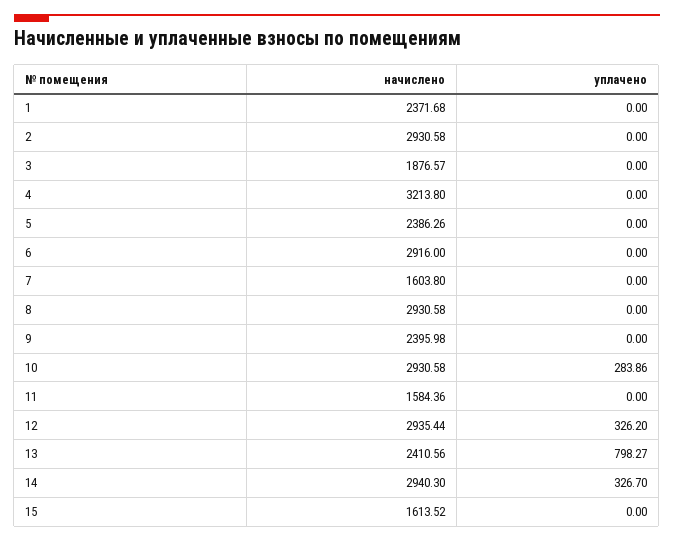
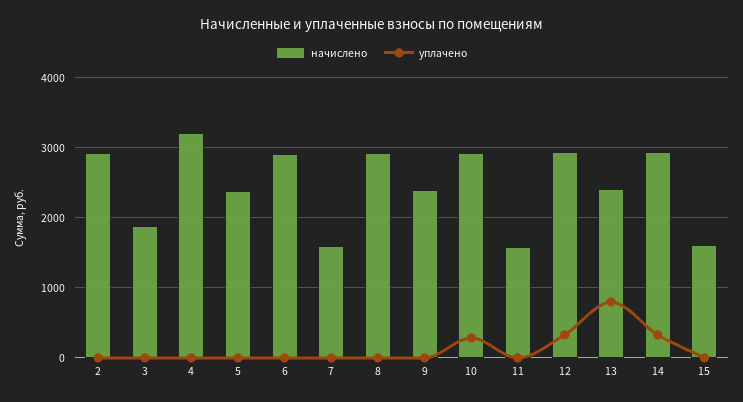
начислено, 1: 2371.68 -> none
уплачено, 1: 0 -> none

